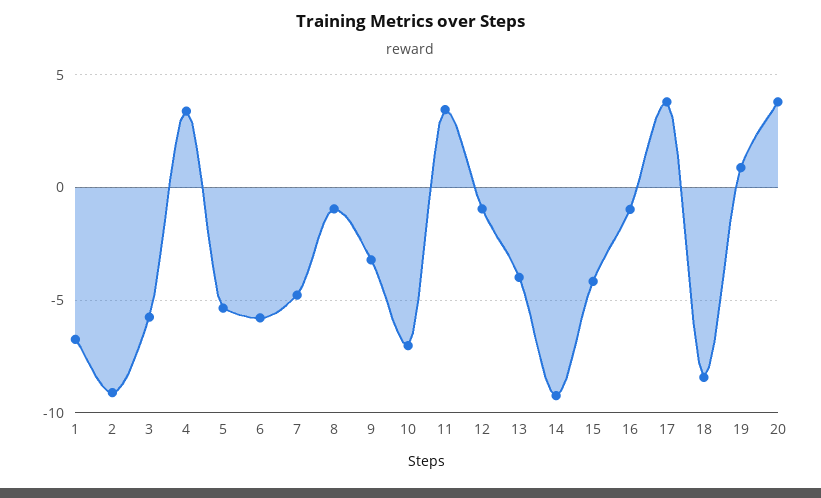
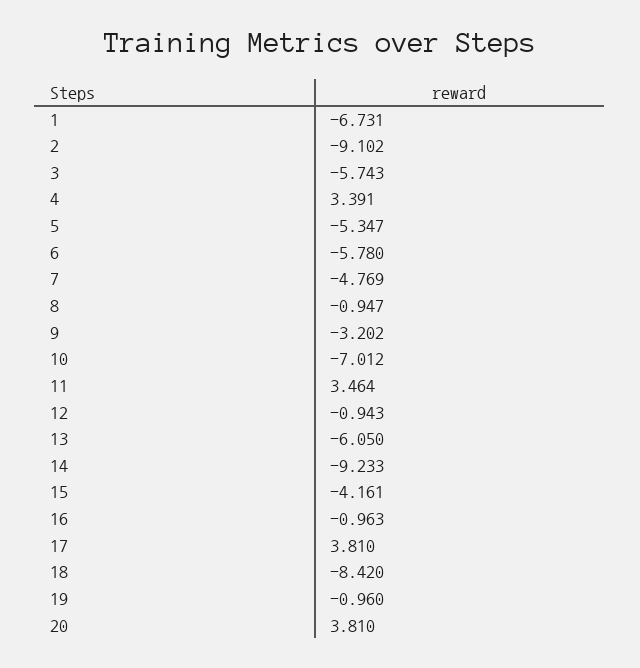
13: -4 -> -6.05
19: 1 -> -0.96

